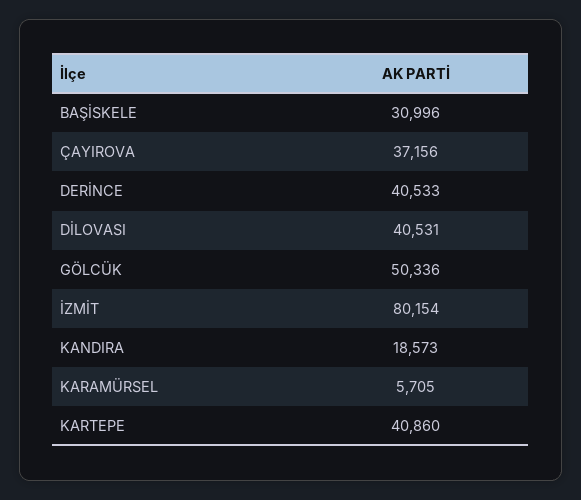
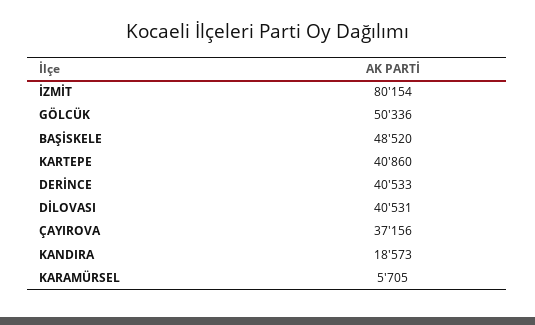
BAŞİSKELE: 30996 -> 48520

